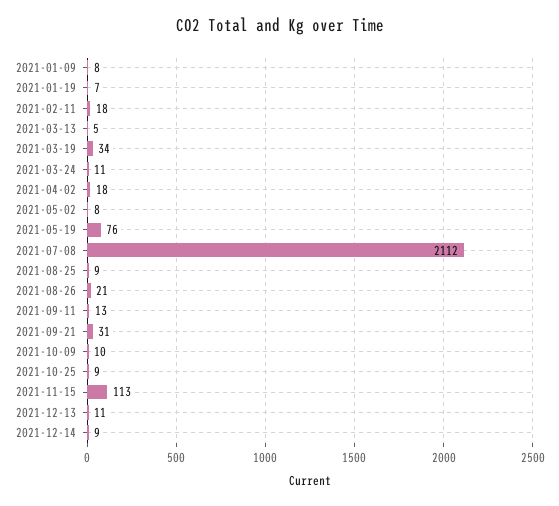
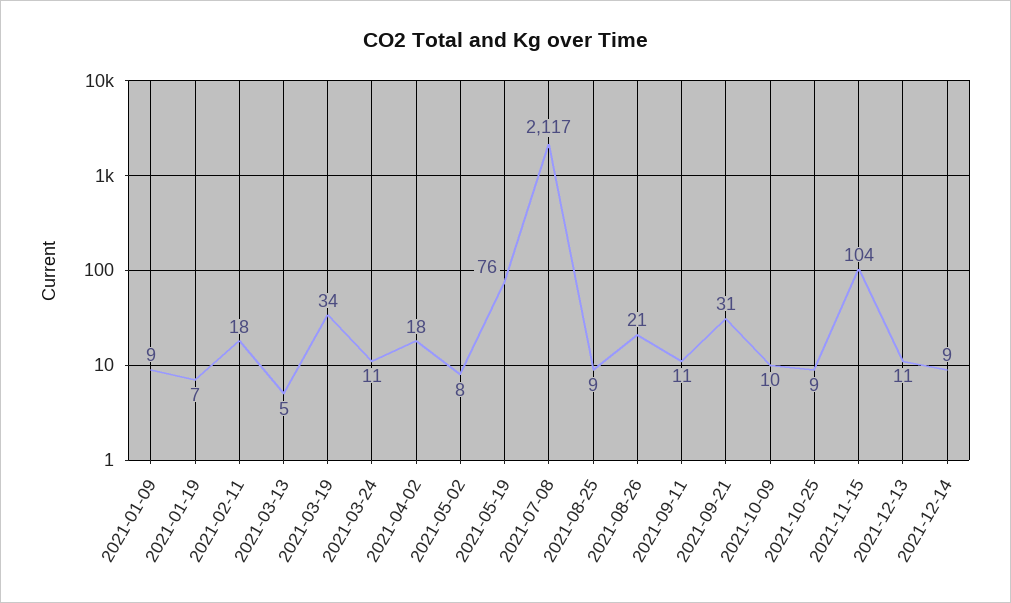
2021-01-09: 8 -> 9
2021-07-08: 2112 -> 2117
2021-09-11: 13 -> 11
2021-11-15: 113 -> 104

